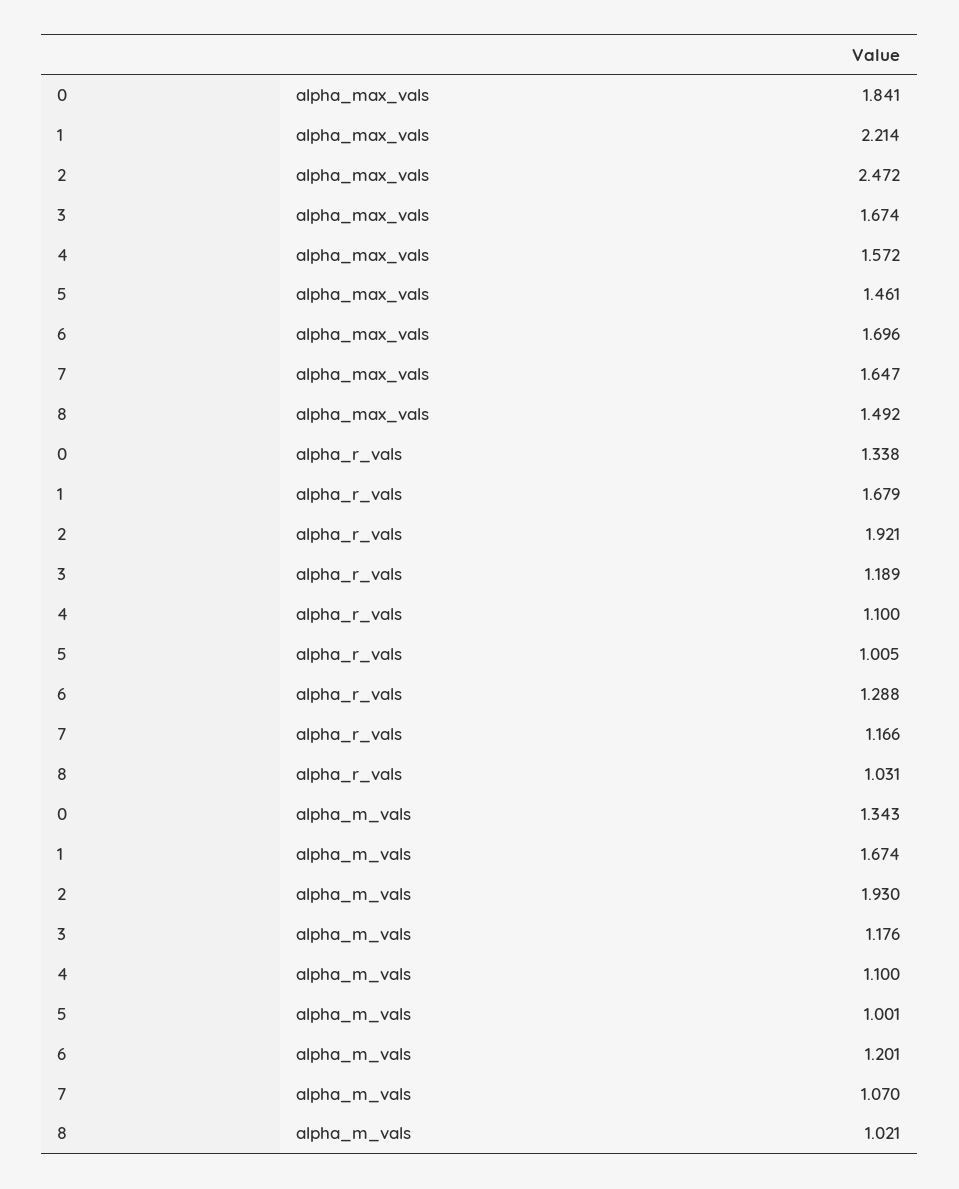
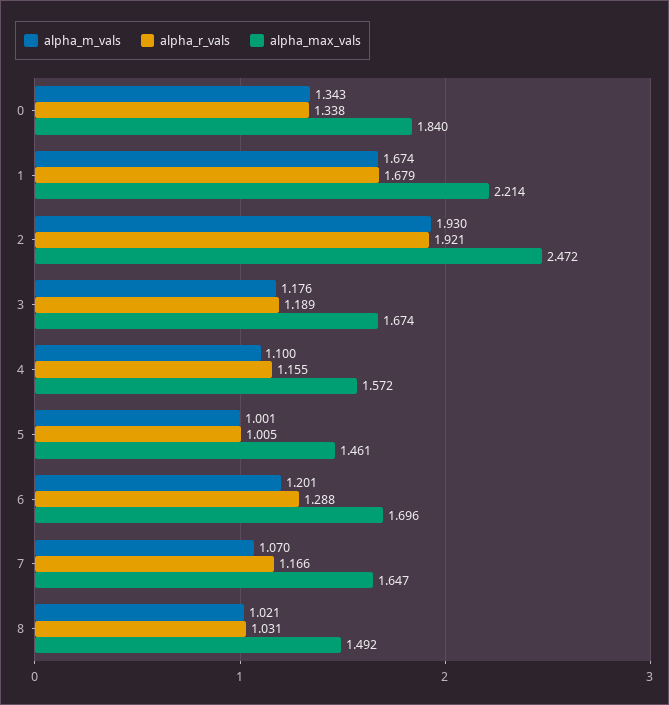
alpha_max_vals, 0: 1.841 -> 1.84
alpha_r_vals, 4: 1.1 -> 1.155

